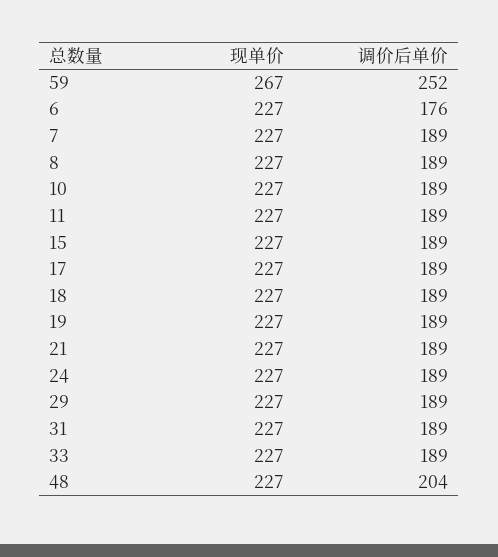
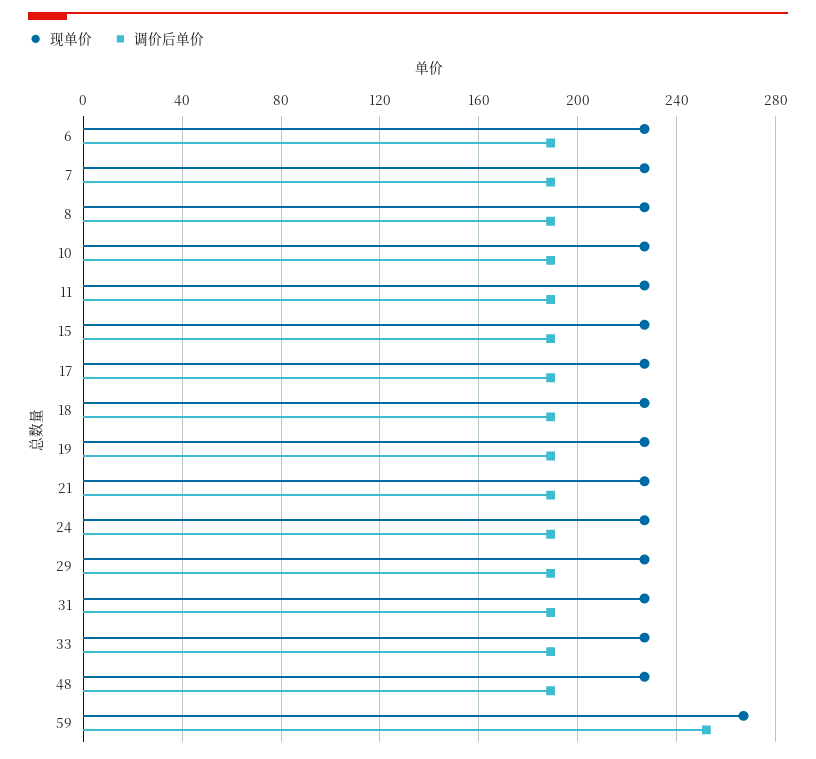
调价后单价, 6: 176 -> 190
调价后单价, 48: 204 -> 190

